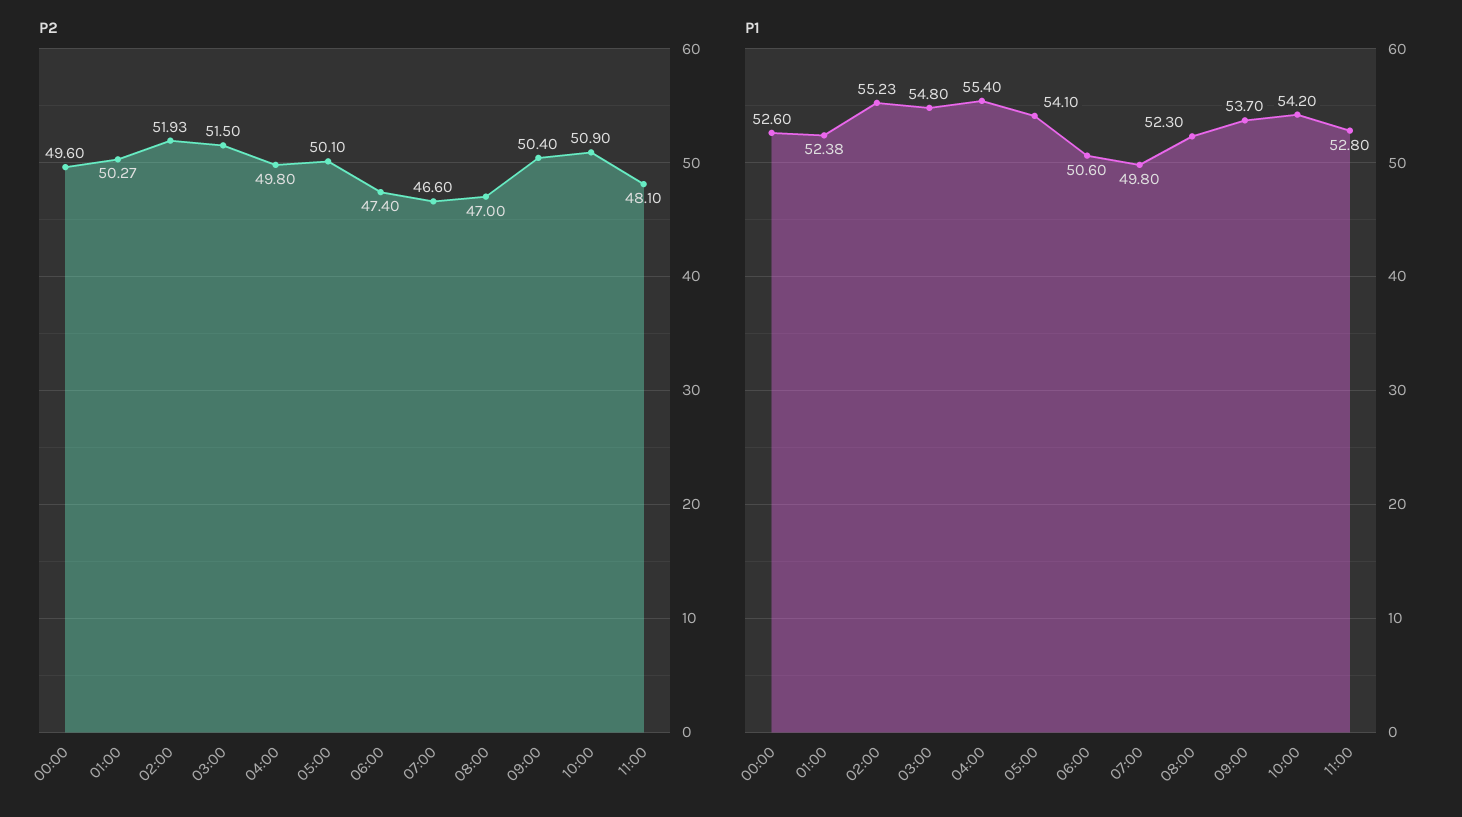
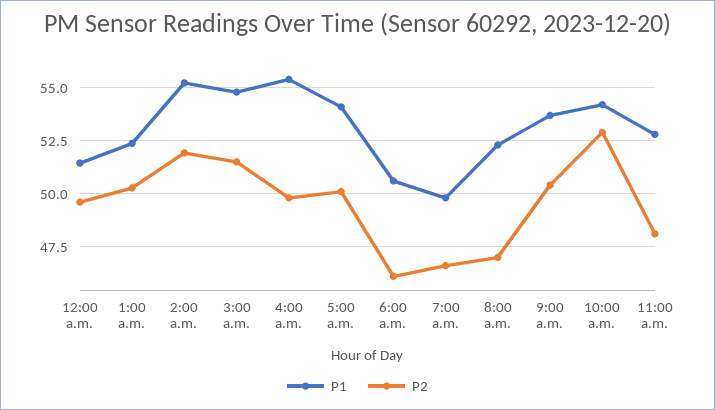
P2, 06:00: 47.4 -> 46
P2, 10:00: 50.9 -> 53
P1, 00:00: 52.6 -> 51.5

